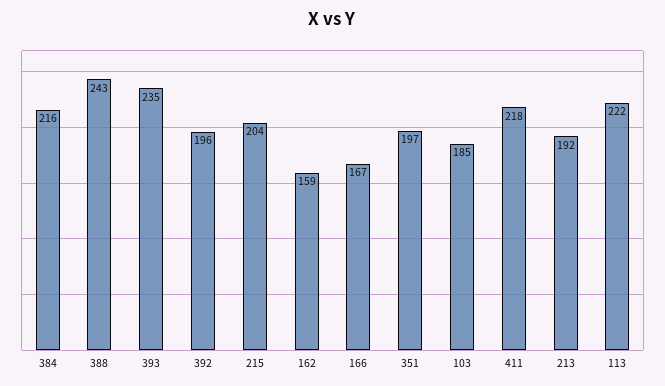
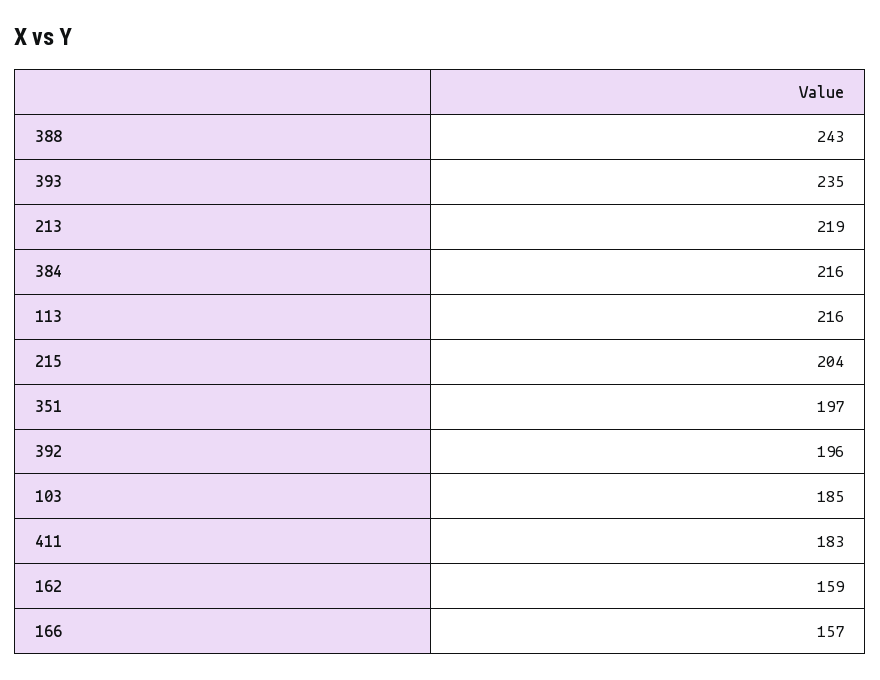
166: 167 -> 157
411: 218 -> 183
213: 192 -> 219
113: 222 -> 216

